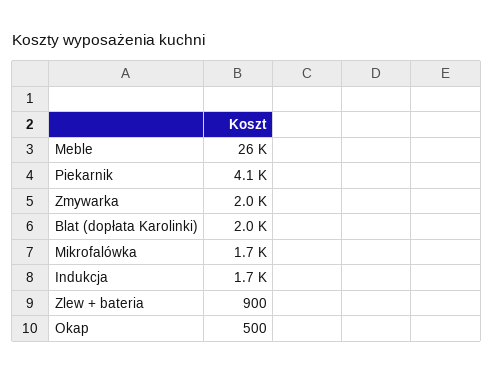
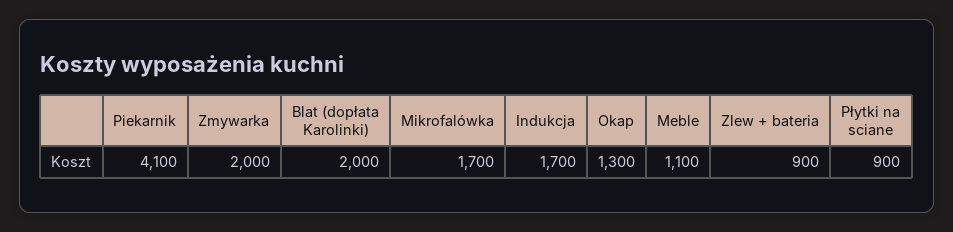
Meble: 26000 -> 1100
Okap: 500 -> 1300
Płytki na sciane: none -> 900

